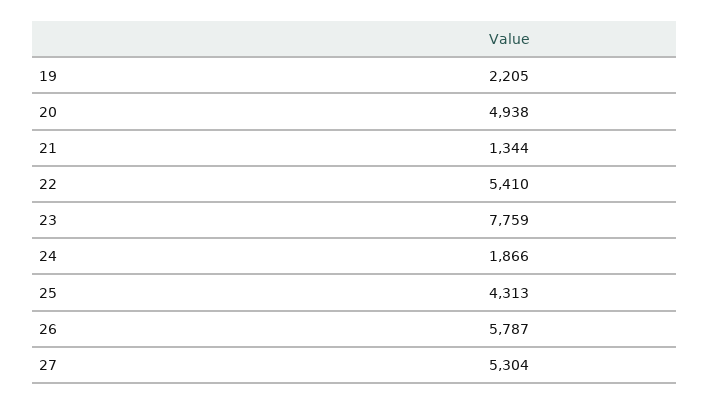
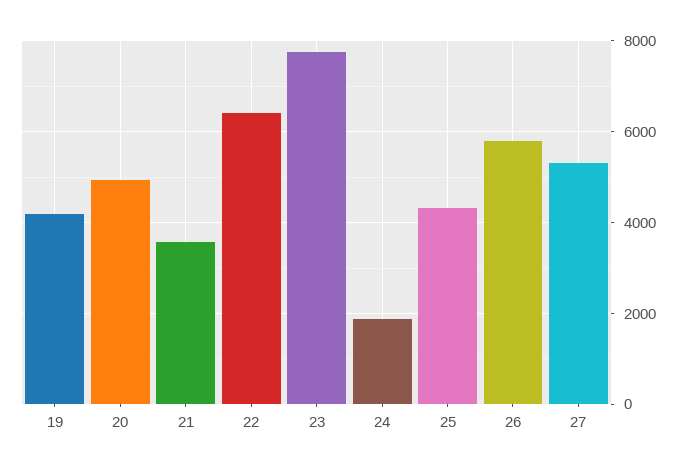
19: 2205 -> 4200
21: 1344 -> 3600
22: 5410 -> 6400

